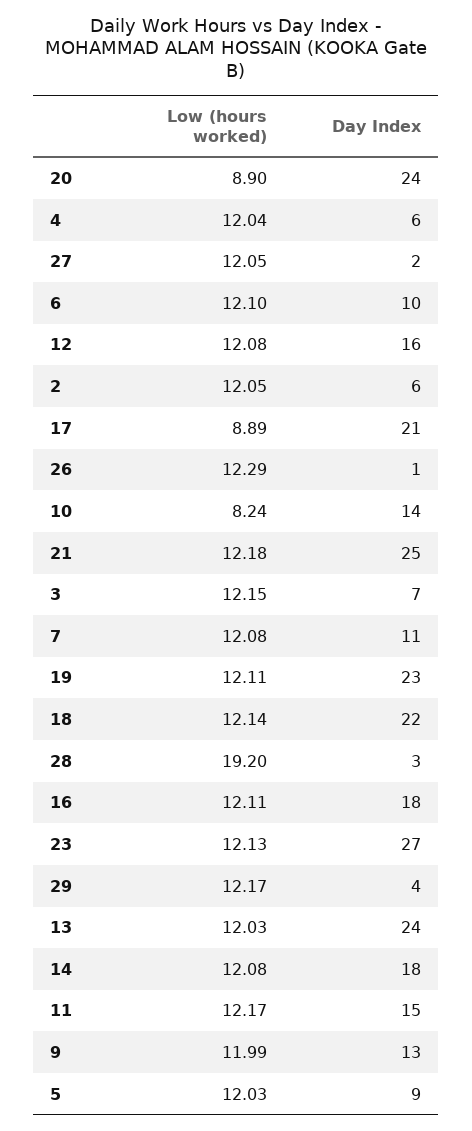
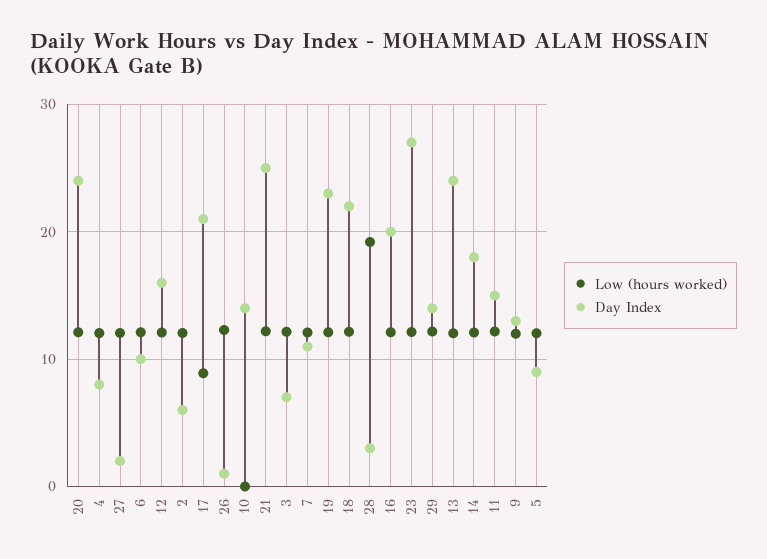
Low (hours worked), 20: 8.9 -> 12
Day Index, 4: 6 -> 8
Low (hours worked), 10: 8.24 -> 0
Day Index, 16: 18 -> 20
Day Index, 29: 4 -> 14

